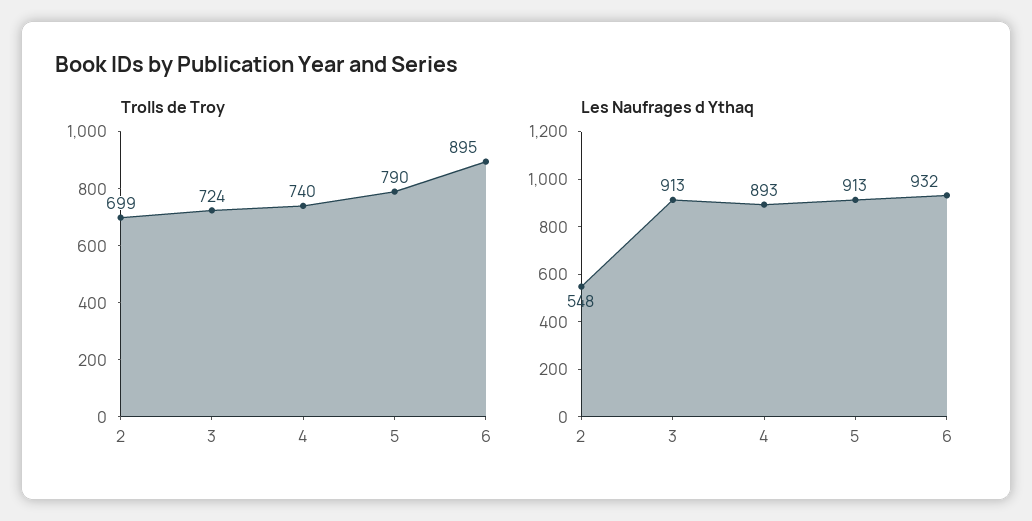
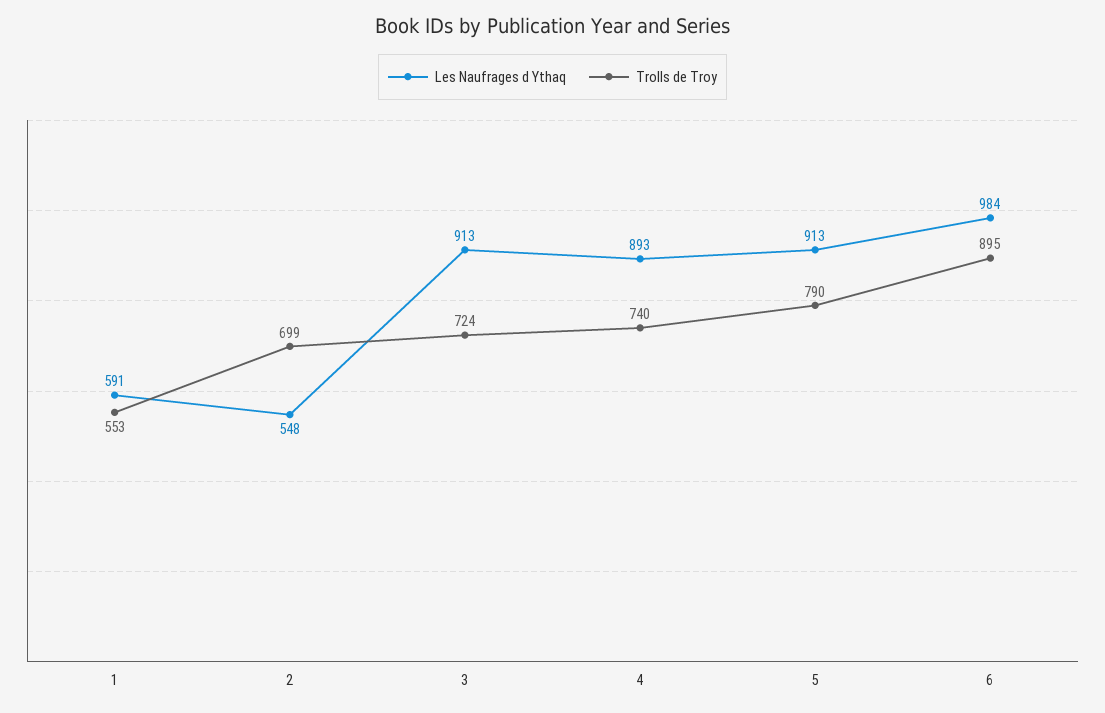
Les Naufrages d Ythaq, 6: 932 -> 984
Les Naufrages d Ythaq, 1: none -> 591
Trolls de Troy, 1: none -> 553

